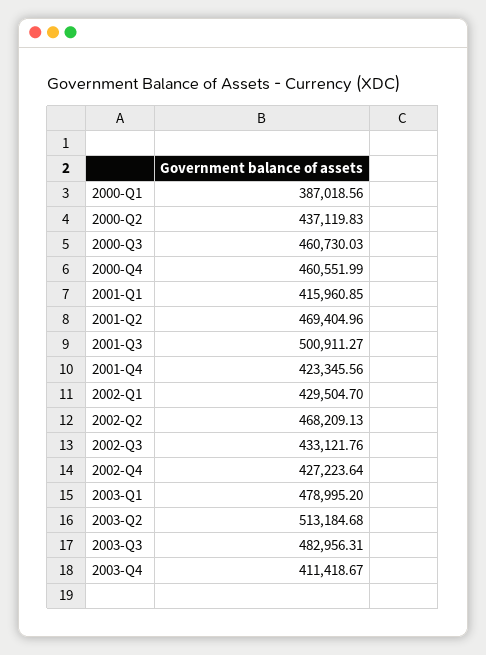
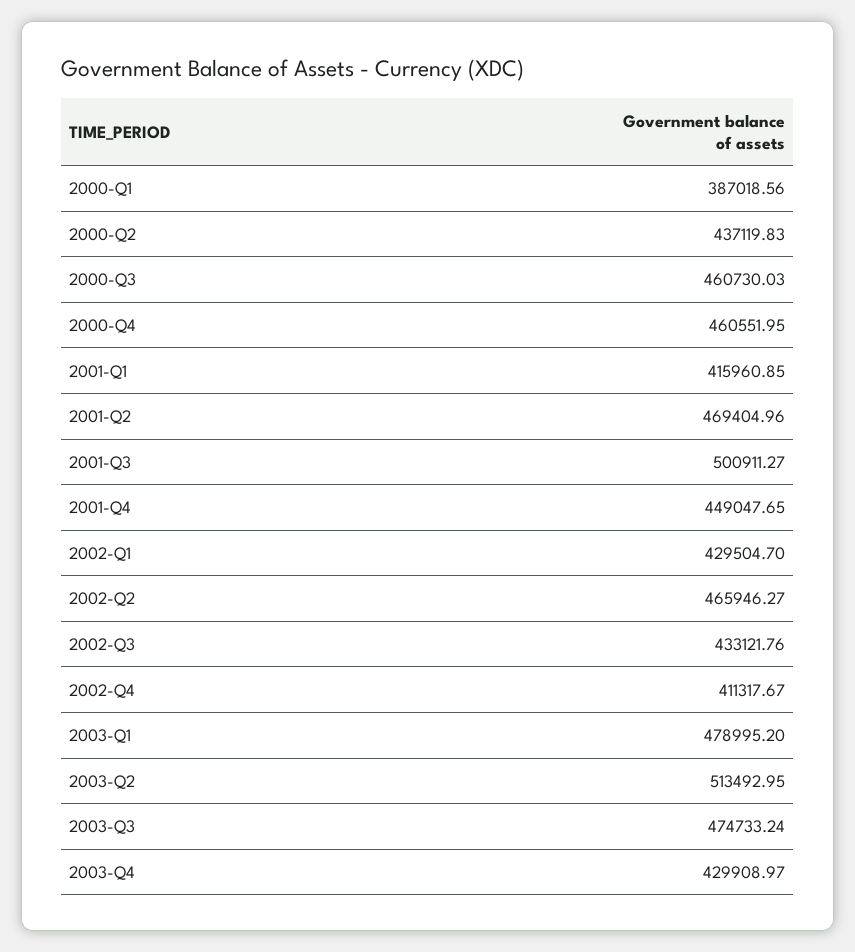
2000-Q4: 460551.99 -> 460551.95
2001-Q4: 423345.56 -> 449047.65
2002-Q2: 468209.13 -> 465946.27
2002-Q4: 427223.64 -> 411317.67
2003-Q2: 513184.68 -> 513492.95
2003-Q3: 482956.31 -> 474733.24
2003-Q4: 411418.67 -> 429908.97

